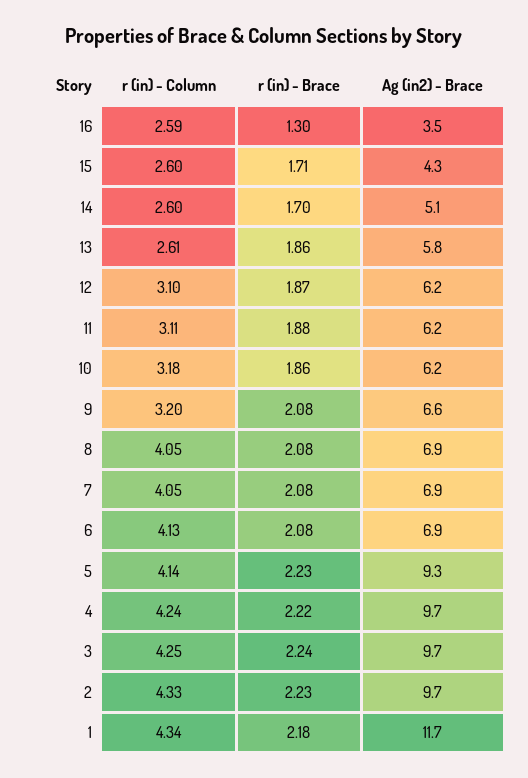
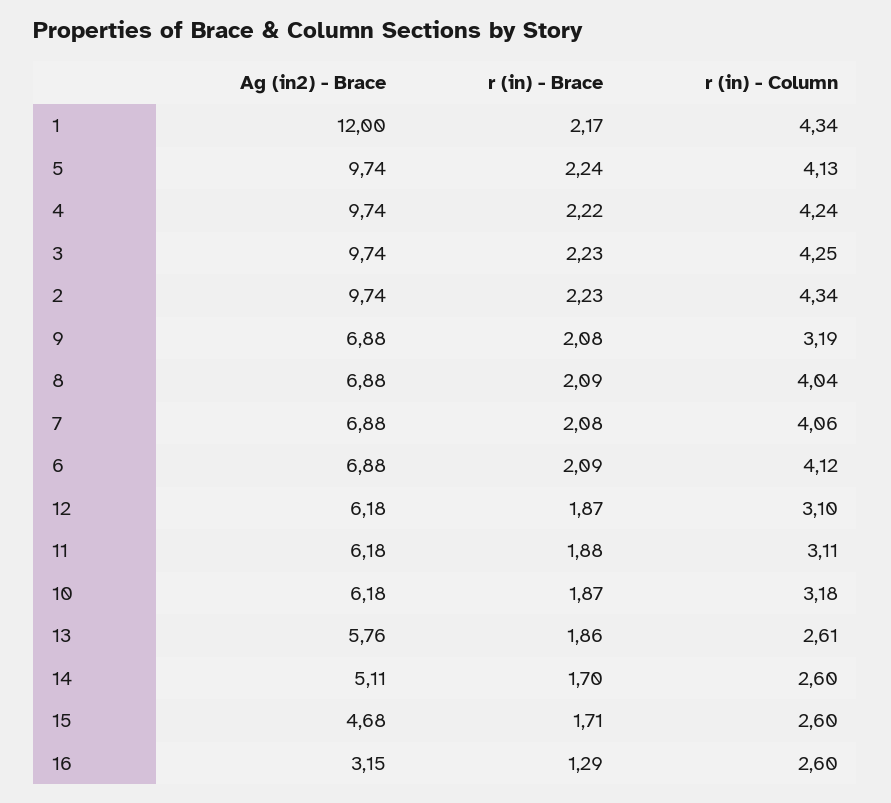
r (in) - Column, 16: 2.59 -> 2.6
r (in) - Brace, 16: 1.3 -> 1.29
Ag (in2) - Brace, 16: 3.5 -> 3.15
Ag (in2) - Brace, 15: 4.3 -> 4.68
r (in) - Brace, 10: 1.86 -> 1.87
r (in) - Column, 9: 3.2 -> 3.19
Ag (in2) - Brace, 9: 6.6 -> 6.88
r (in) - Column, 8: 4.05 -> 4.04
r (in) - Brace, 8: 2.08 -> 2.09
r (in) - Column, 7: 4.05 -> 4.06
r (in) - Column, 6: 4.13 -> 4.12
r (in) - Brace, 6: 2.08 -> 2.09
r (in) - Column, 5: 4.14 -> 4.13
r (in) - Brace, 5: 2.23 -> 2.24
Ag (in2) - Brace, 5: 9.3 -> 9.74
r (in) - Brace, 3: 2.24 -> 2.23
r (in) - Column, 2: 4.33 -> 4.34
r (in) - Brace, 1: 2.18 -> 2.17
Ag (in2) - Brace, 1: 11.7 -> 12

